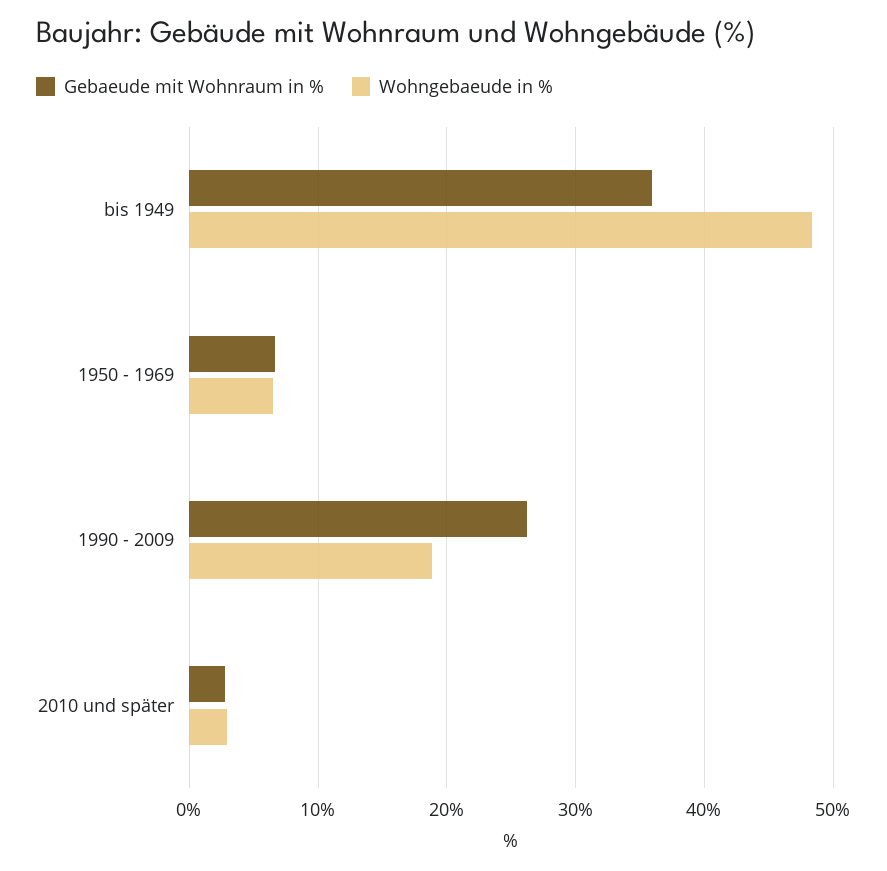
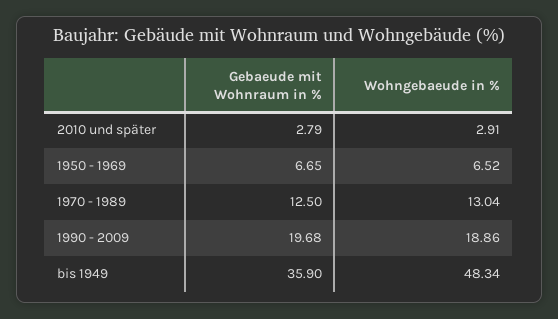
Gebaeude mit Wohnraum in %, 1990 - 2009: 26 -> 19.68
Gebaeude mit Wohnraum in %, 1970 - 1989: none -> 12.5
Wohngebaeude in %, 1970 - 1989: none -> 13.04

